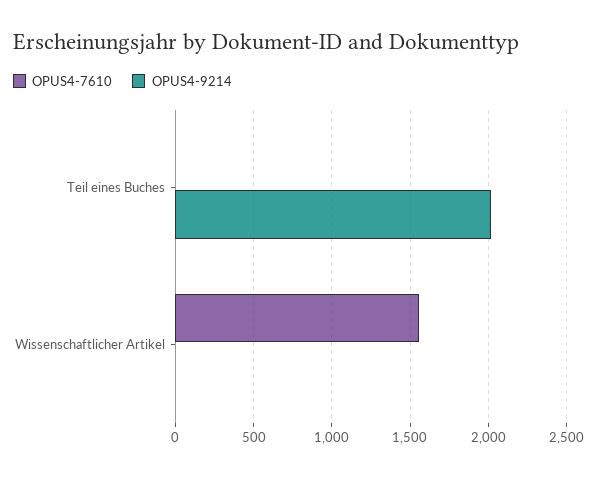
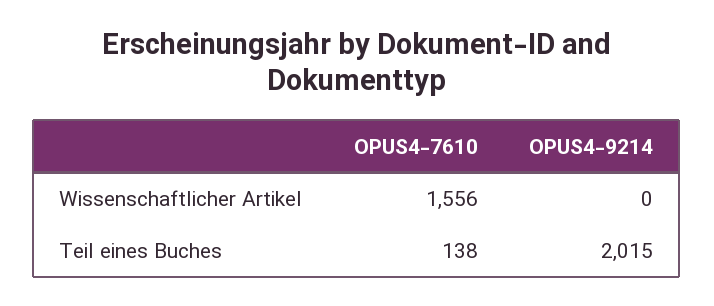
OPUS4-7610, Teil eines Buches: 0 -> 138

